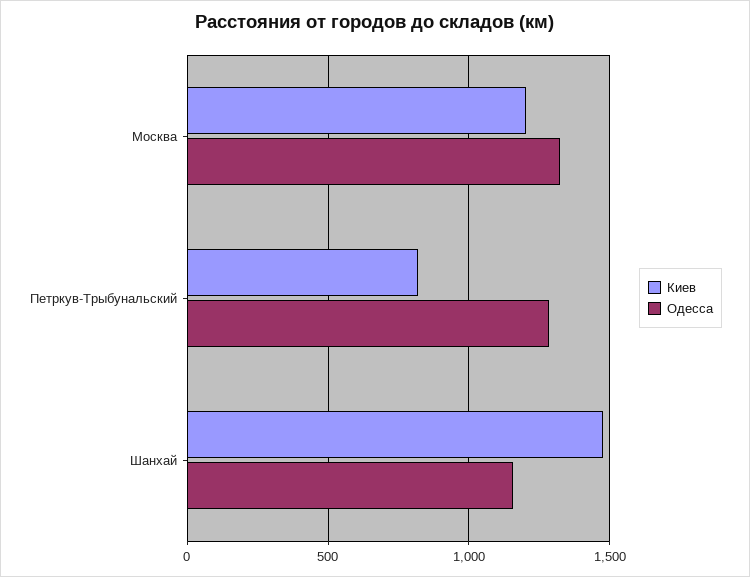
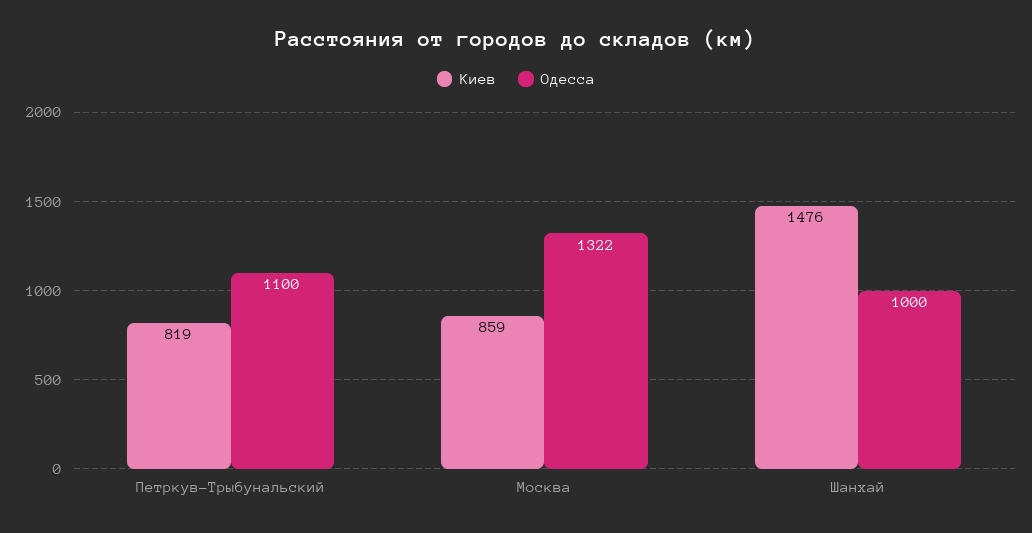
Киев, Москва: 1200 -> 859
Одесса, Петркув-Трыбунальский: 1300 -> 1100
Одесса, Шанхай: 1150 -> 1000

